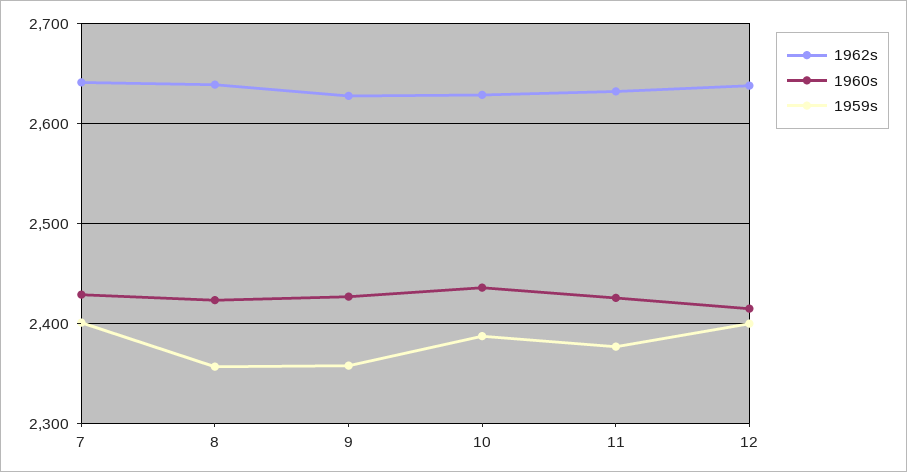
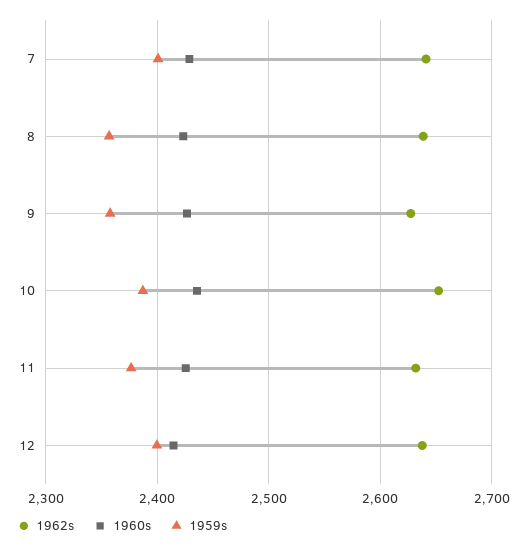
1962s, 10: 2630 -> 2650

